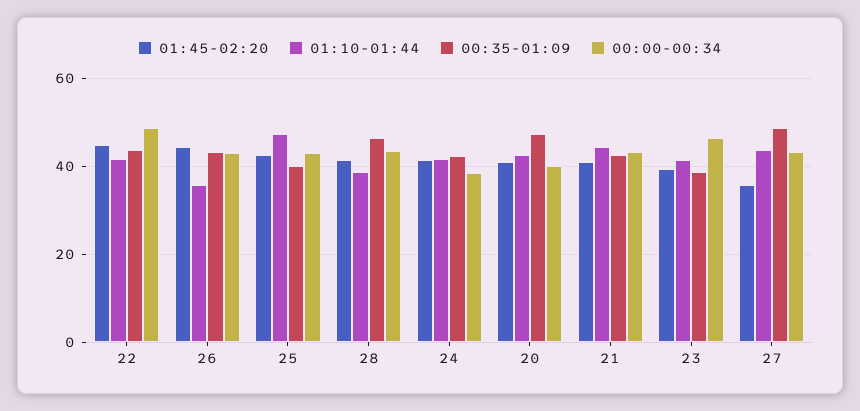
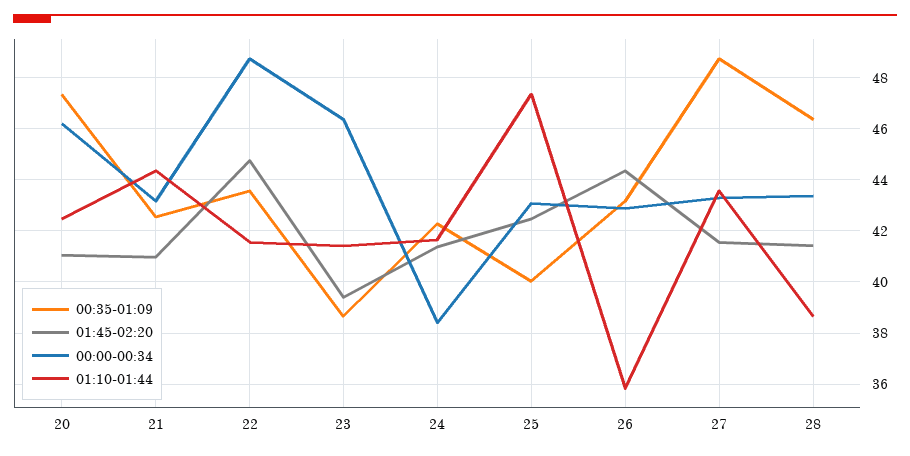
00:00-00:34, 20: 40 -> 46.25
01:45-02:20, 27: 36 -> 41.5

